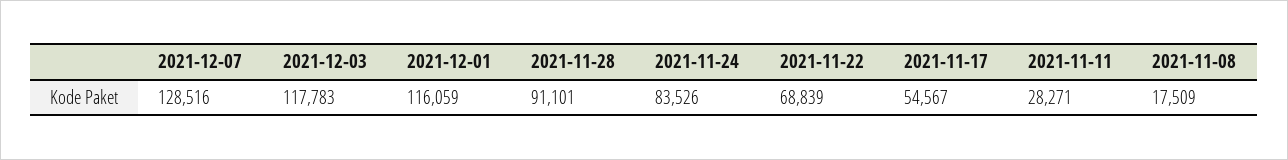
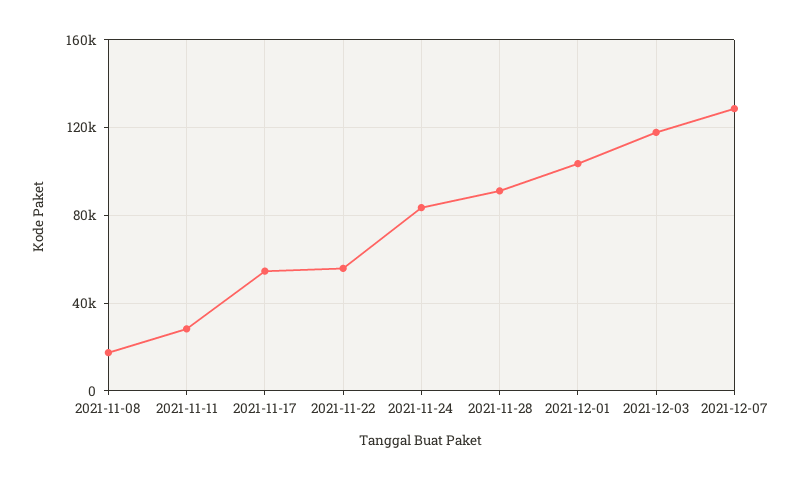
2021-12-01: 116059 -> 105000
2021-11-22: 68839 -> 55000

